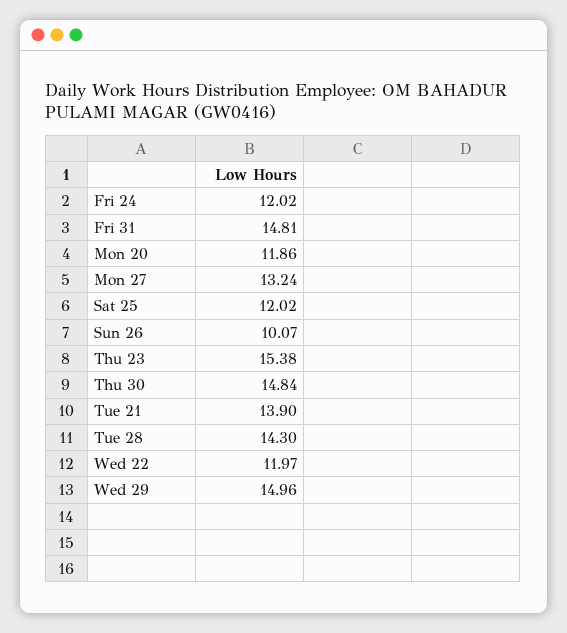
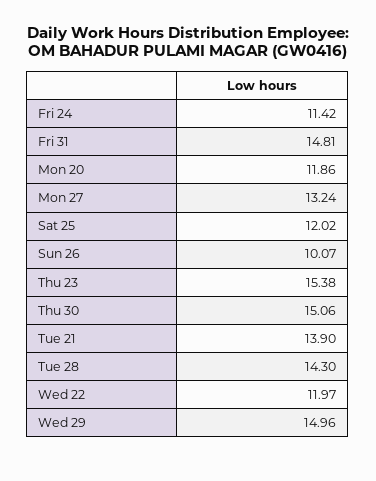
Fri 24: 12.02 -> 11.42
Thu 30: 14.84 -> 15.06

